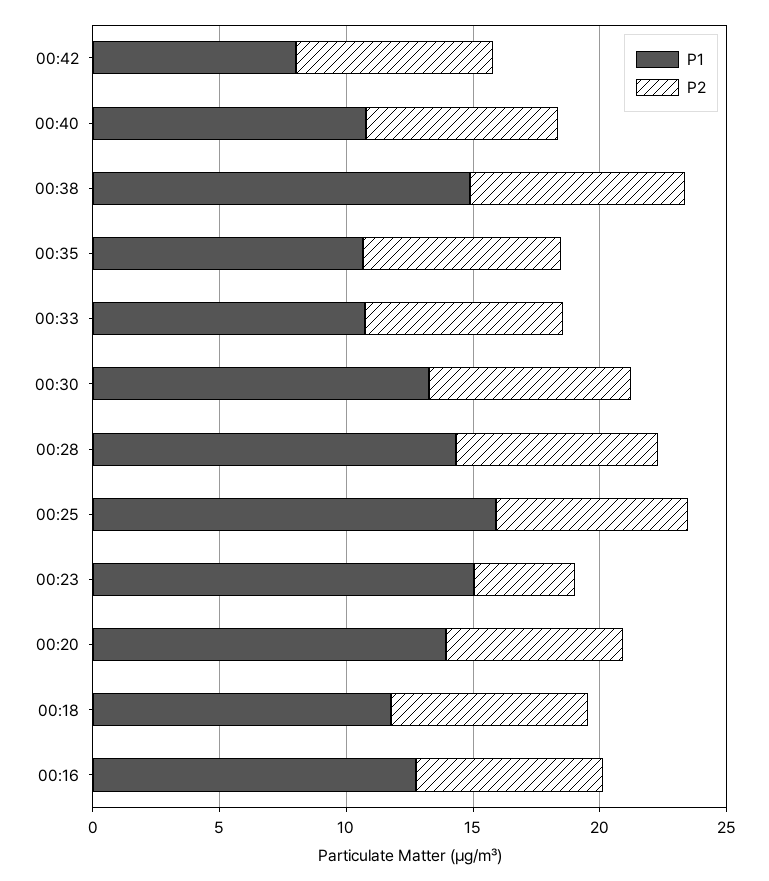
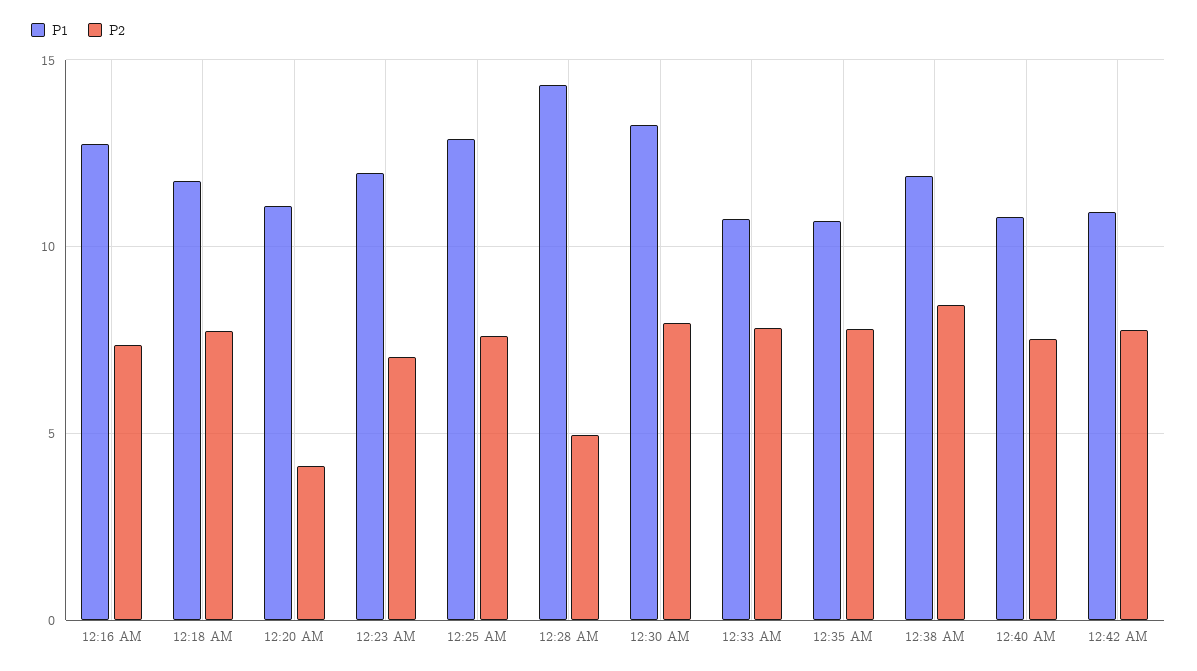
P1, 00:42: 8 -> 11
P1, 00:38: 15 -> 12
P2, 00:28: 8 -> 5
P1, 00:25: 16 -> 13
P1, 00:23: 15 -> 12
P2, 00:23: 4 -> 7
P1, 00:20: 14 -> 11
P2, 00:20: 7 -> 4

